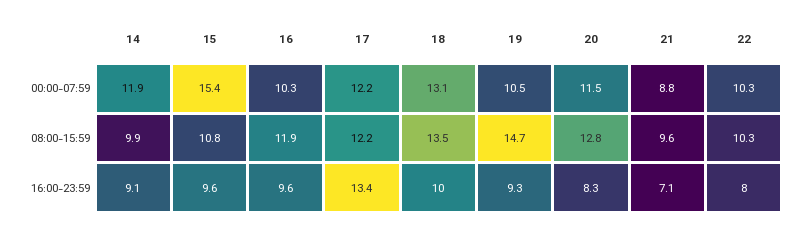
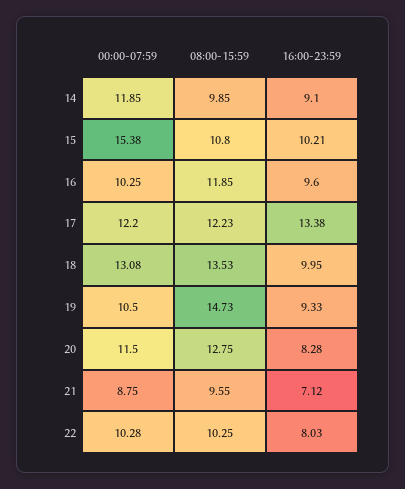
15, 16:00-23:59: 9.6 -> 10.21

